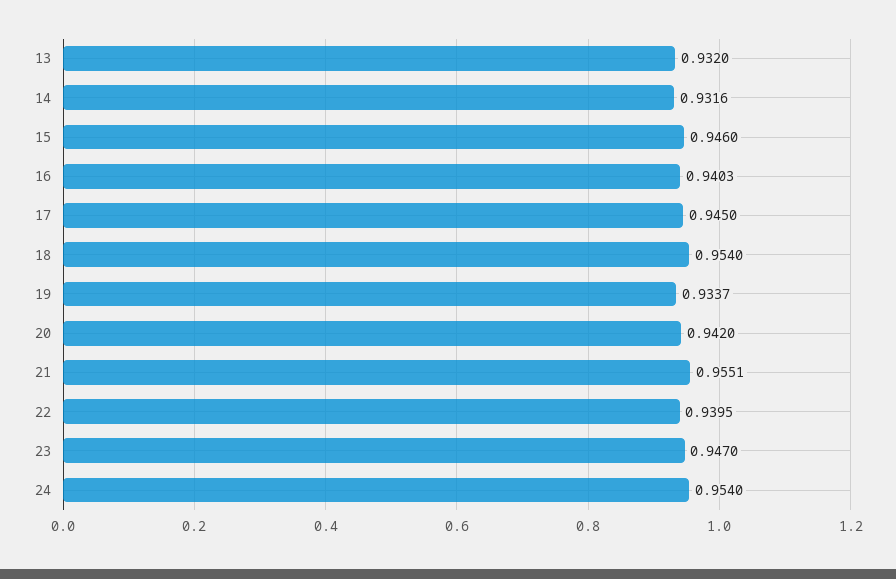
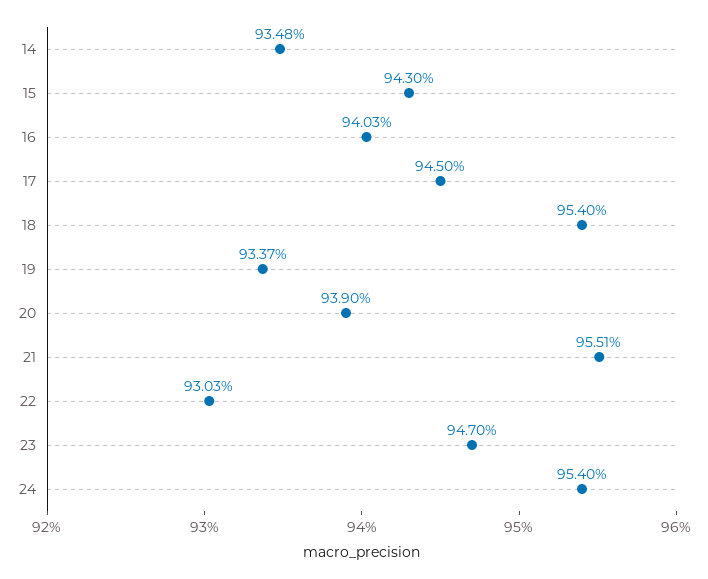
13: 0.932 -> none
14: 0.9316 -> 0.9348
15: 0.946 -> 0.943
20: 0.942 -> 0.939
22: 0.9395 -> 0.9303

